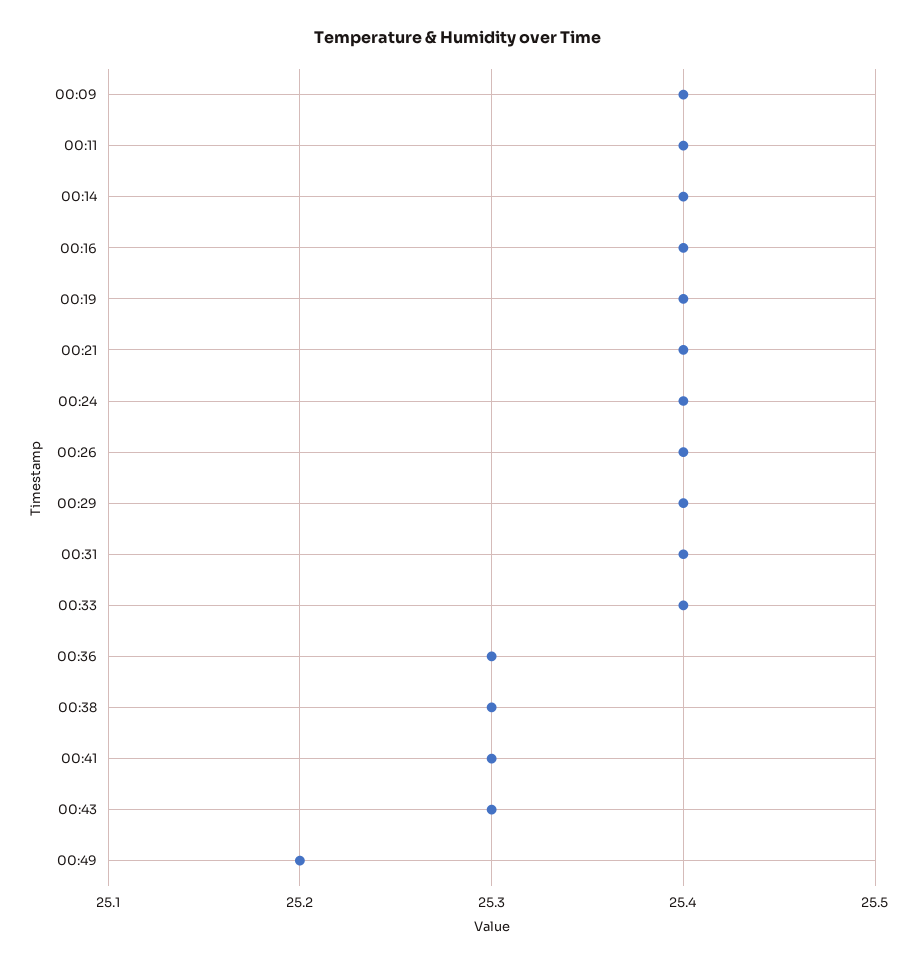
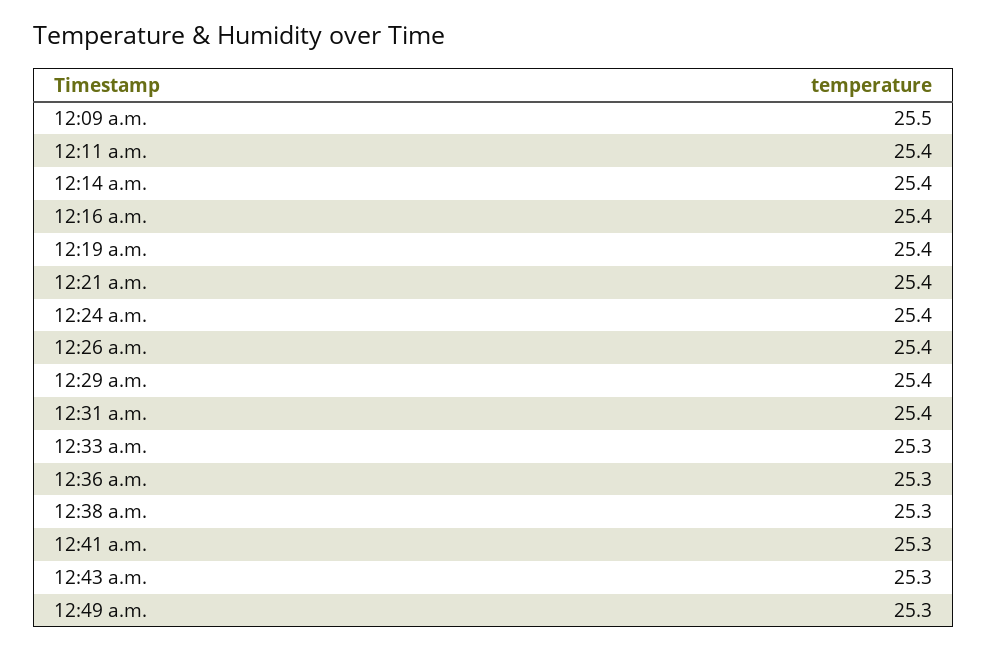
00:09: 25.4 -> 25.5
00:33: 25.4 -> 25.3
00:49: 25.2 -> 25.3

